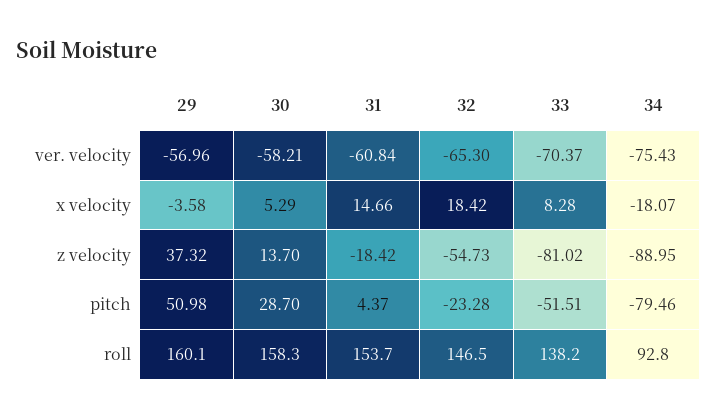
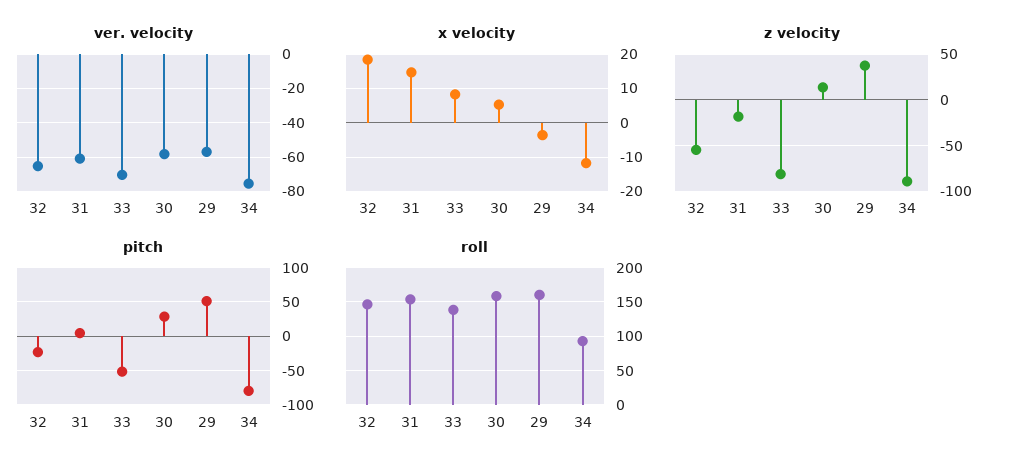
x velocity, 34: -18.07 -> -12

